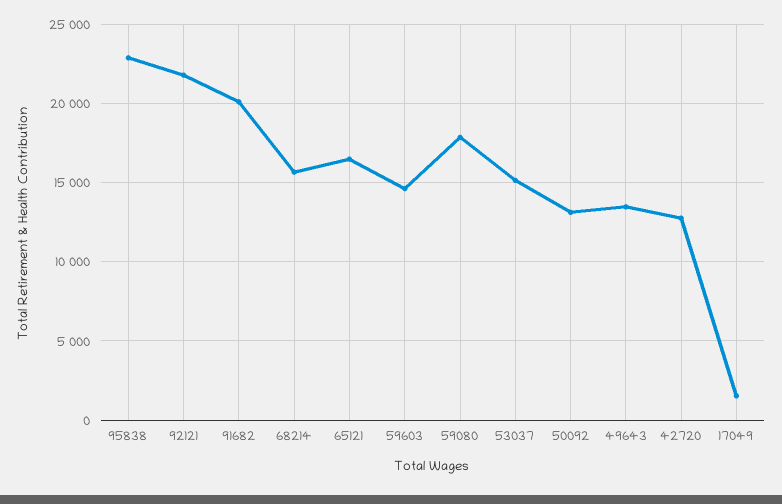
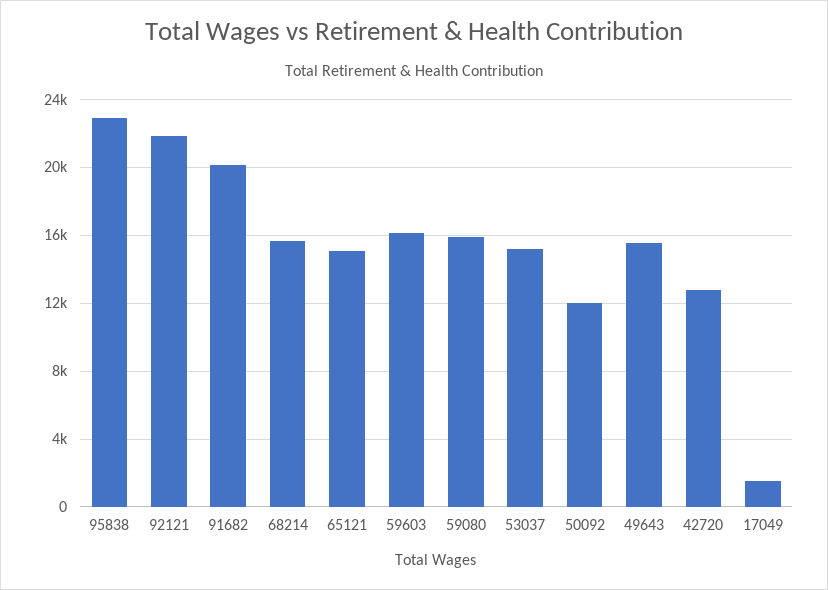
65121: 16500 -> 15000
59603: 14500 -> 16000
59080: 18000 -> 16000
50092: 13000 -> 12000
49643: 13500 -> 15500

